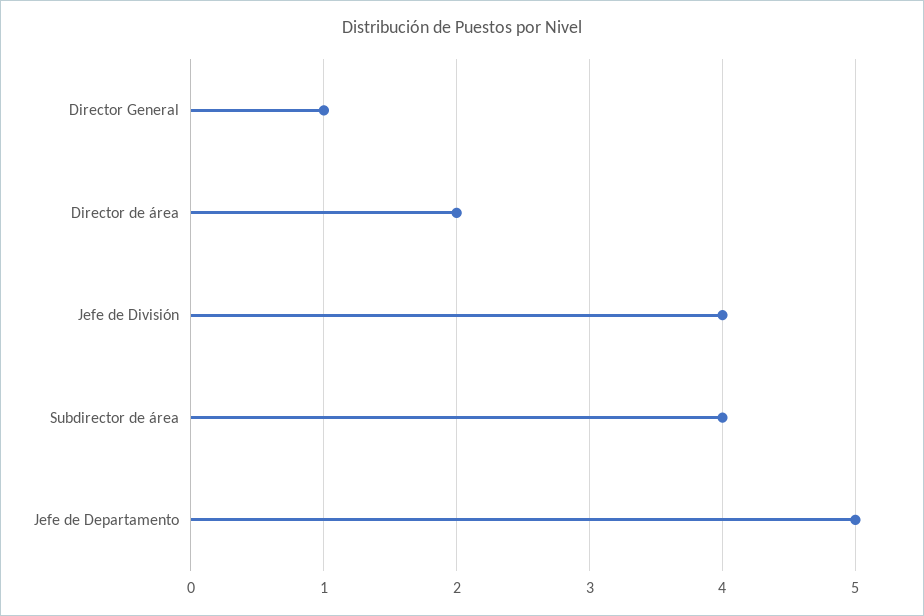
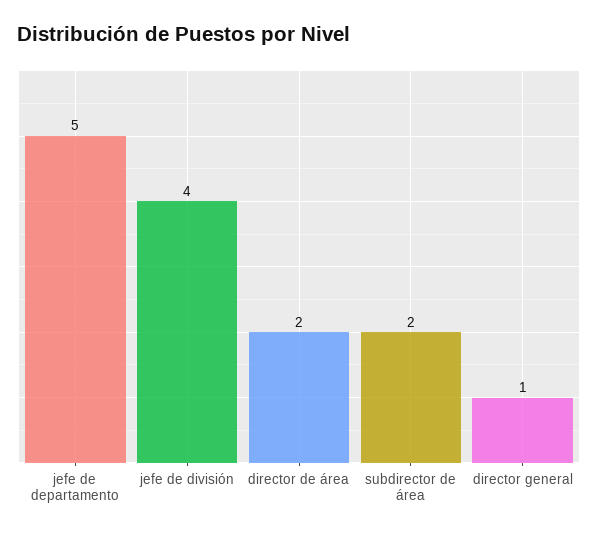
Subdirector de área: 4 -> 2

